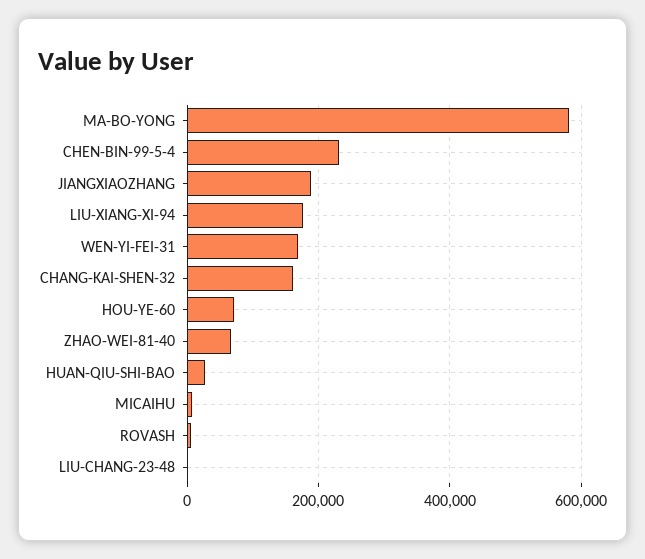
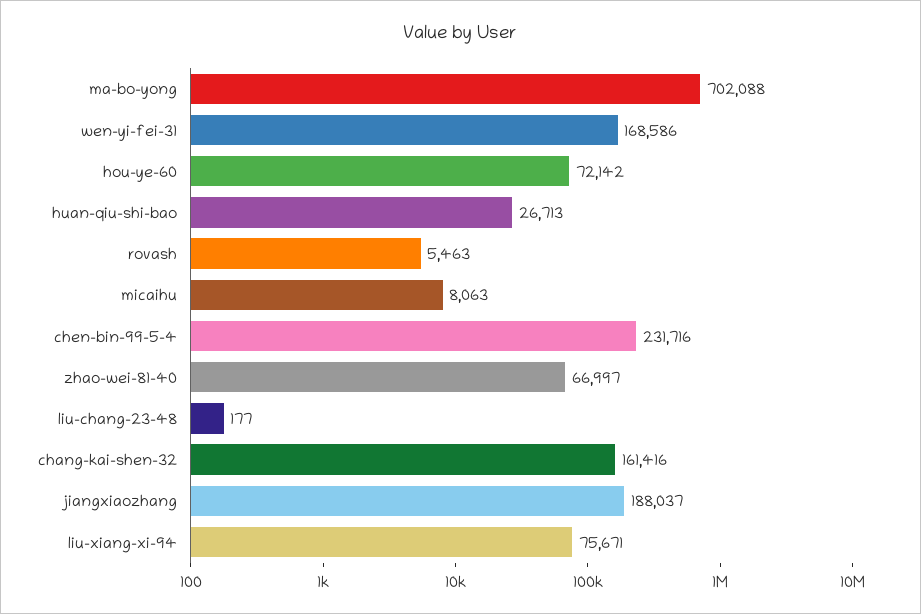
MA-BO-YONG: 580000 -> 702088
LIU-XIANG-XI-94: 180000 -> 75671

